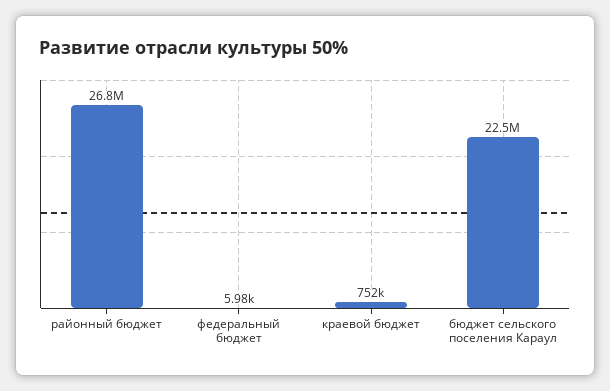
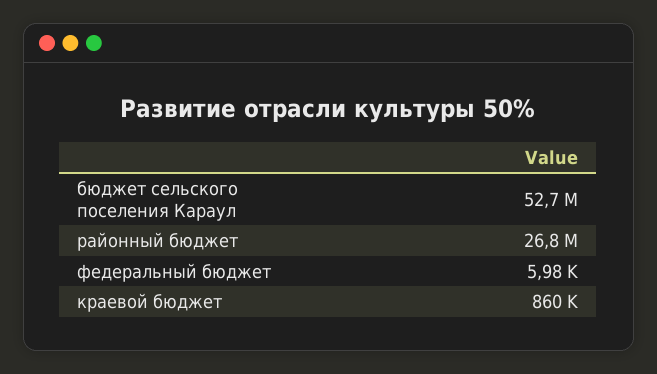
краевой бюджет: 752000 -> 860000
бюджет сельского поселения Караул: 22500000 -> 52700000

